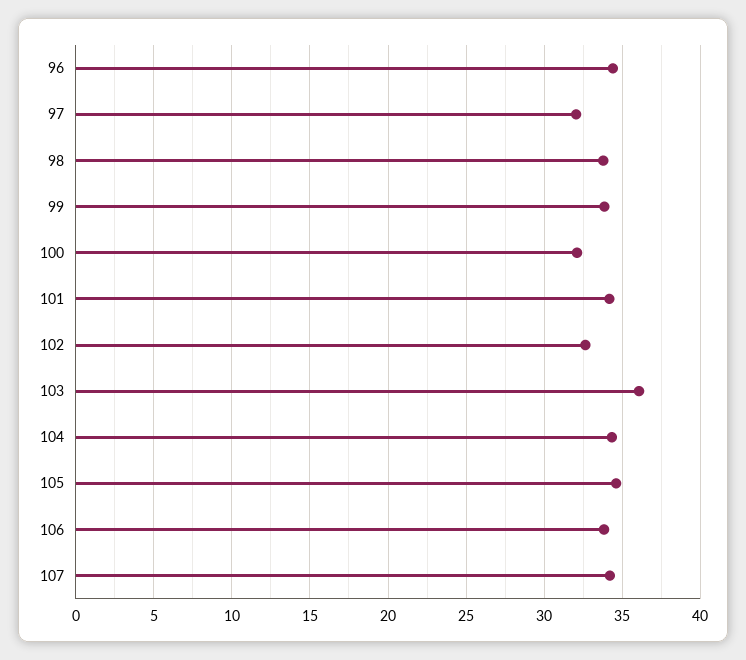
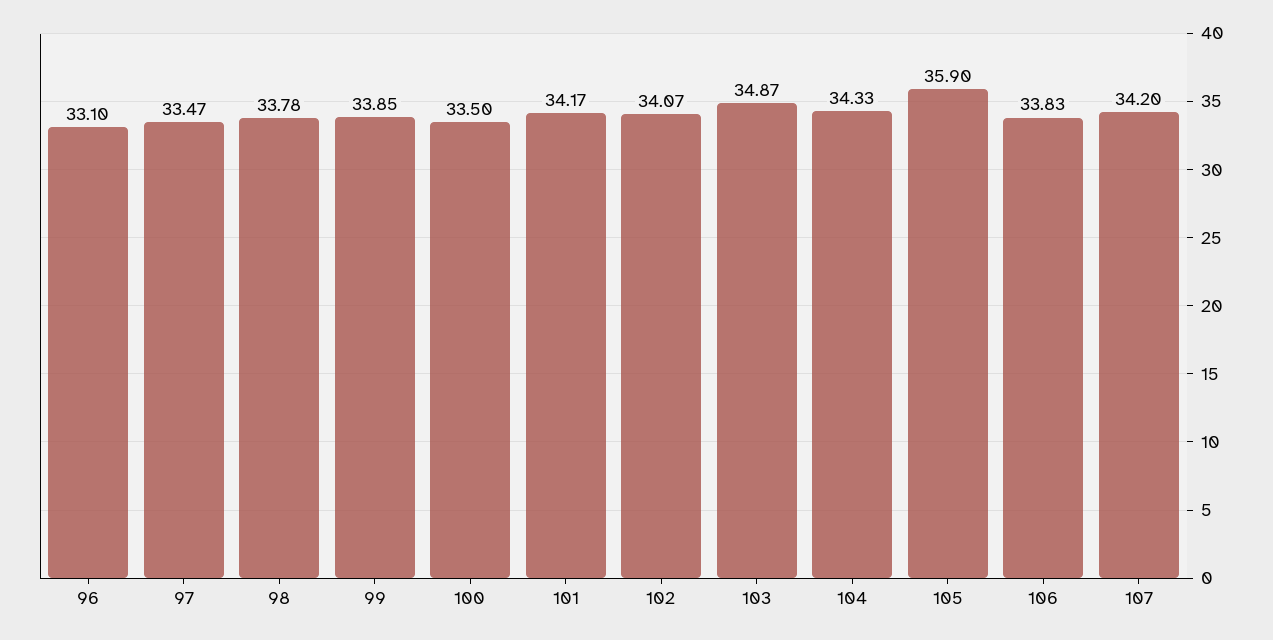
96: 34.5 -> 33.1
97: 32 -> 33.47
100: 32 -> 33.5
102: 32.5 -> 34.07
103: 36 -> 34.87
105: 34.5 -> 35.9

